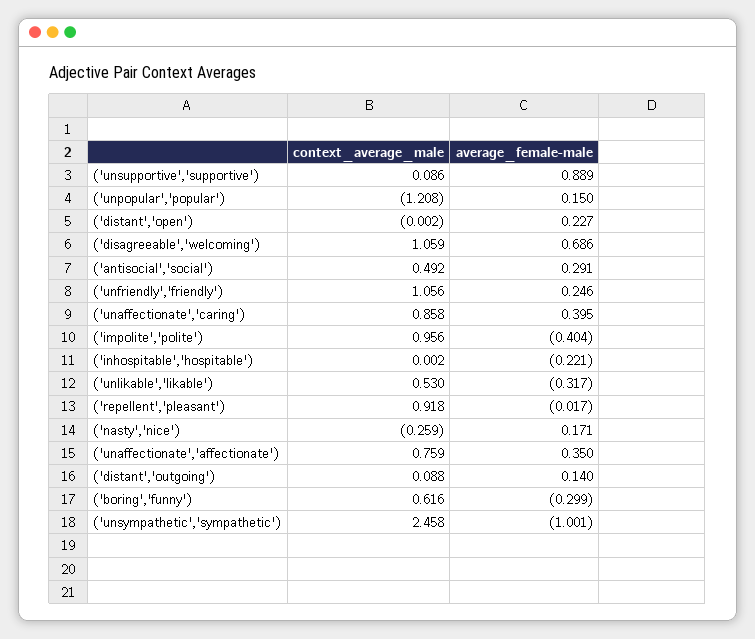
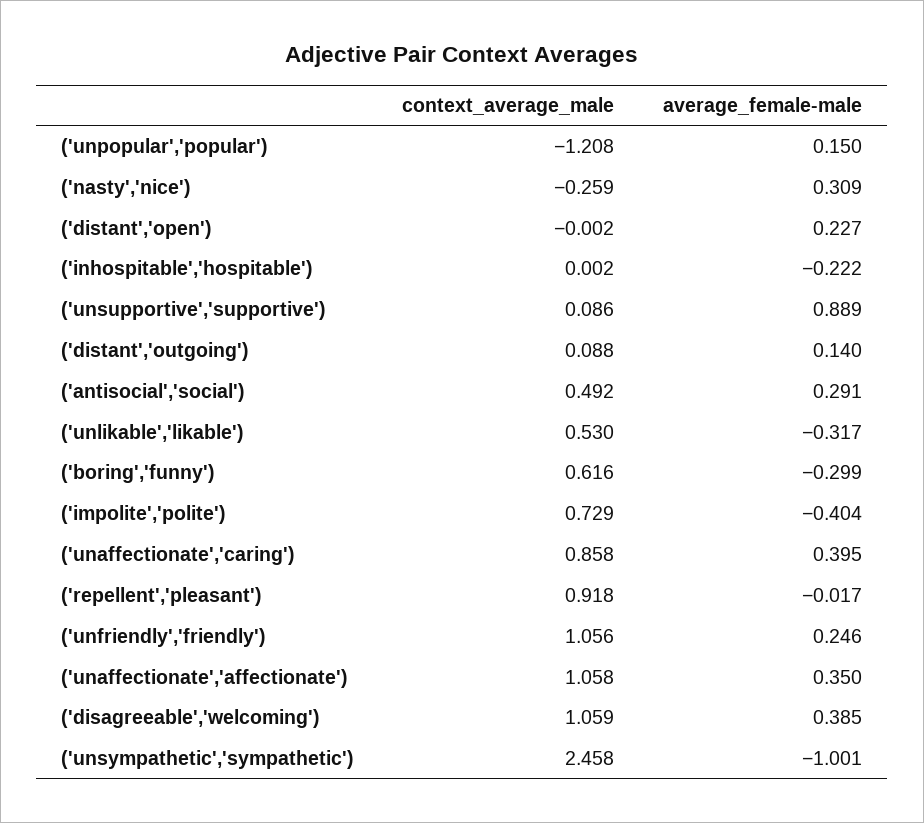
average_female-male, ('disagreeable','welcoming'): 0.686 -> 0.385
context_average_male, ('impolite','polite'): 0.956 -> 0.729
average_female-male, ('inhospitable','hospitable'): -0.221 -> -0.222
average_female-male, ('nasty','nice'): 0.171 -> 0.309
context_average_male, ('unaffectionate','affectionate'): 0.759 -> 1.058

